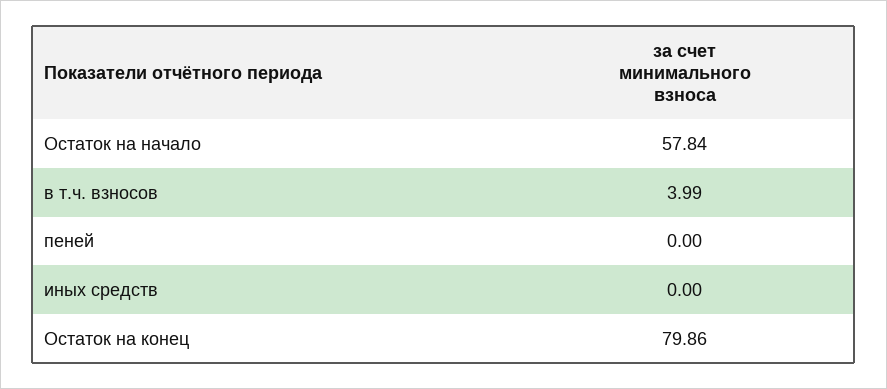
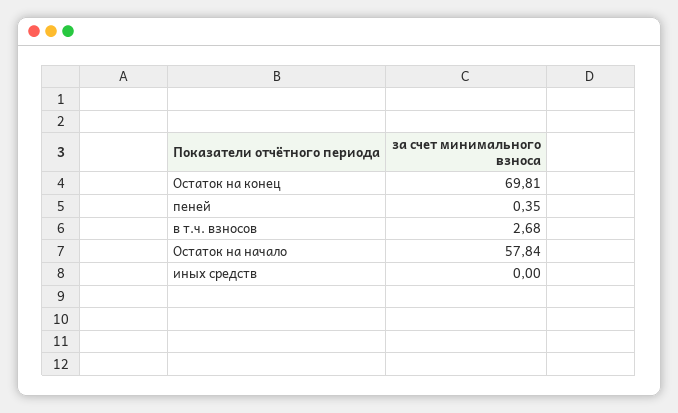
в т.ч. взносов: 3.99 -> 2.68
пеней: 0 -> 0.35
Остаток на конец: 79.86 -> 69.81

